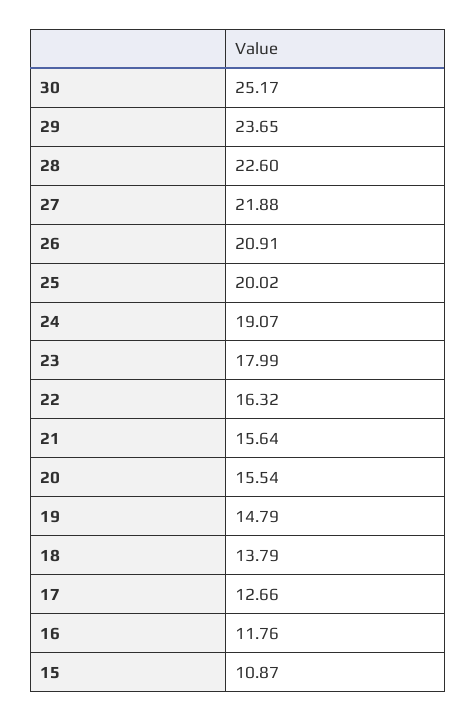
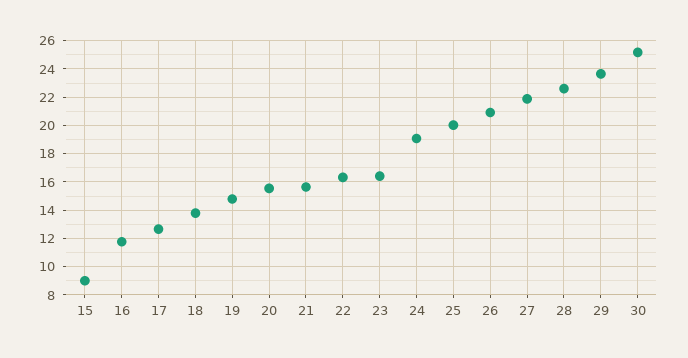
23: 17.99 -> 16.5
15: 10.87 -> 9

